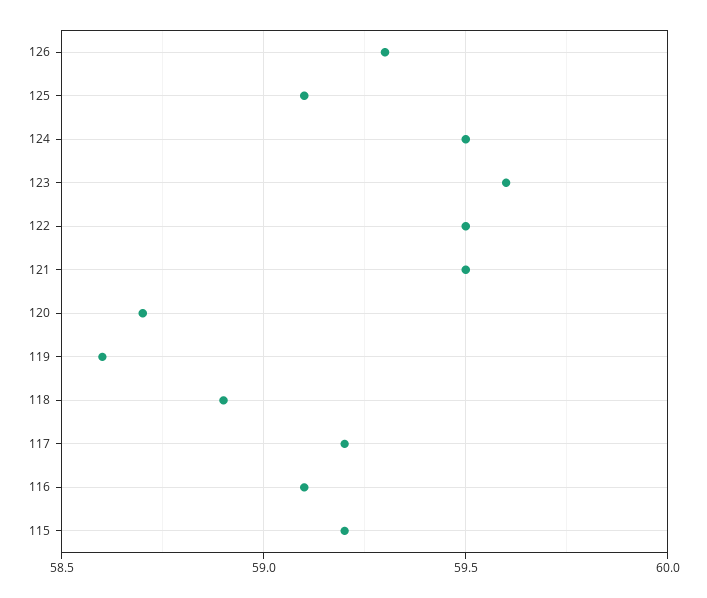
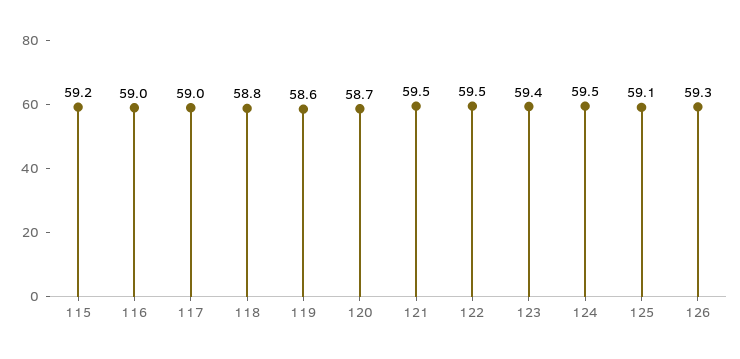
123: 59.6 -> 59.4
118: 58.9 -> 58.8
117: 59.2 -> 59
116: 59.1 -> 59

